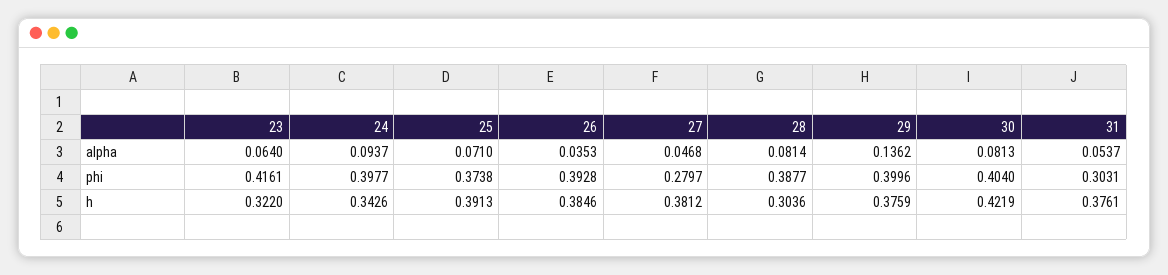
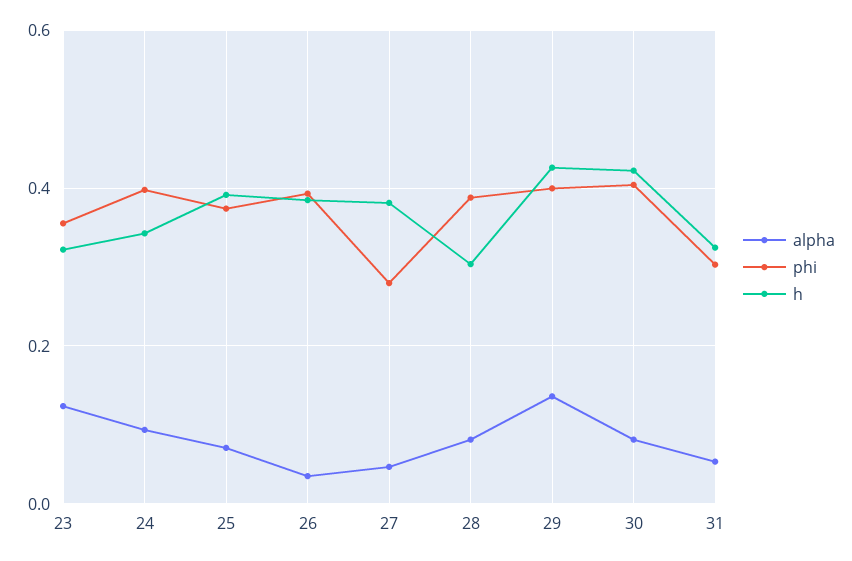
alpha, 23: 0.064 -> 0.12
phi, 23: 0.4161 -> 0.36
h, 29: 0.3759 -> 0.42
h, 31: 0.3761 -> 0.32

